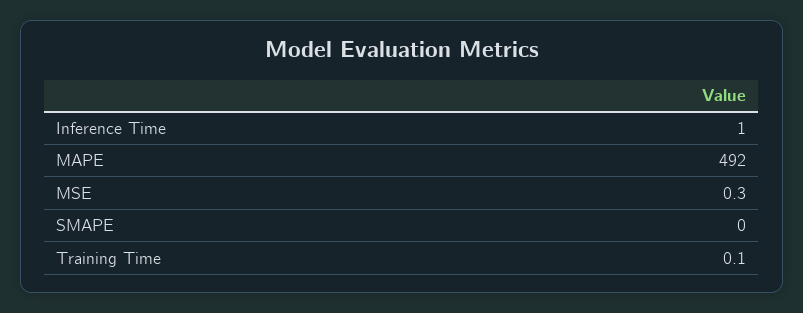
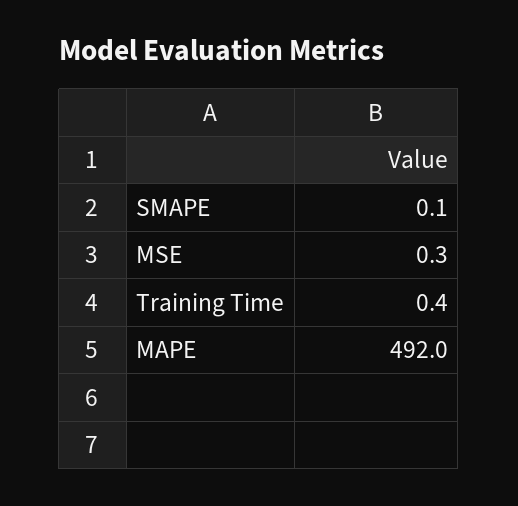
Inference Time: 1 -> none
SMAPE: 0 -> 0.1
Training Time: 0.1 -> 0.4

